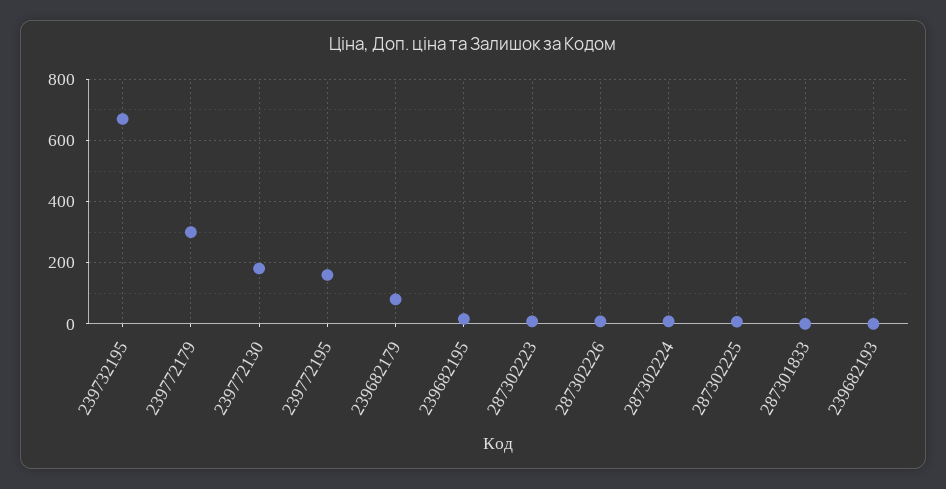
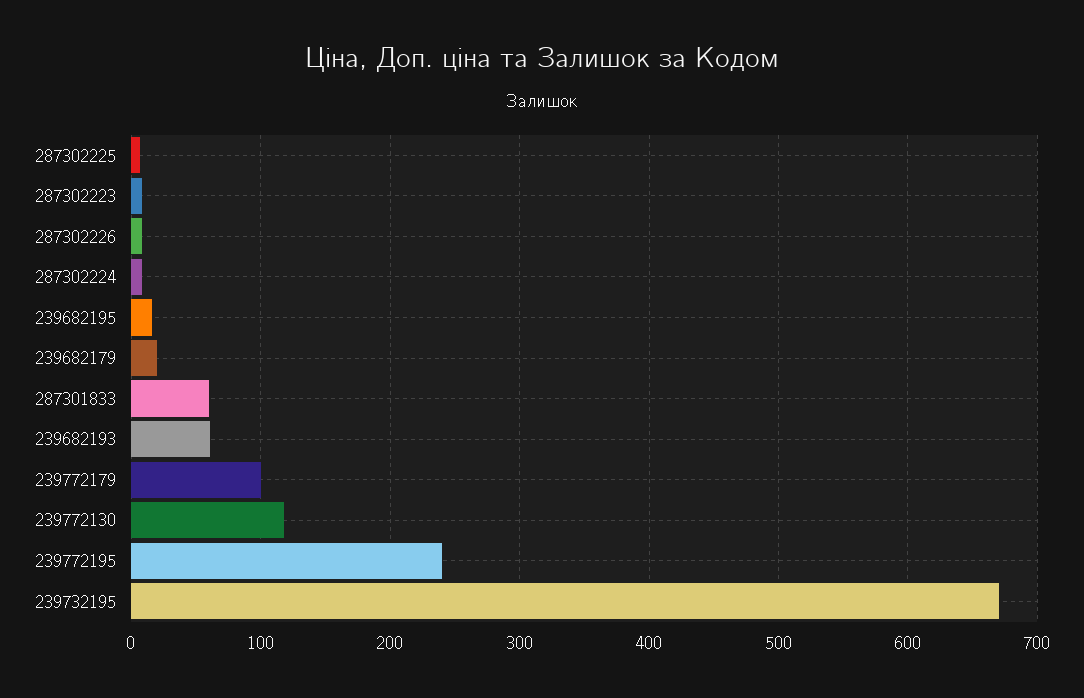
239772179: 300 -> 100
239772130: 180 -> 120
239772195: 160 -> 240
239682179: 80 -> 20
287301833: 0 -> 60
239682193: 0 -> 60

